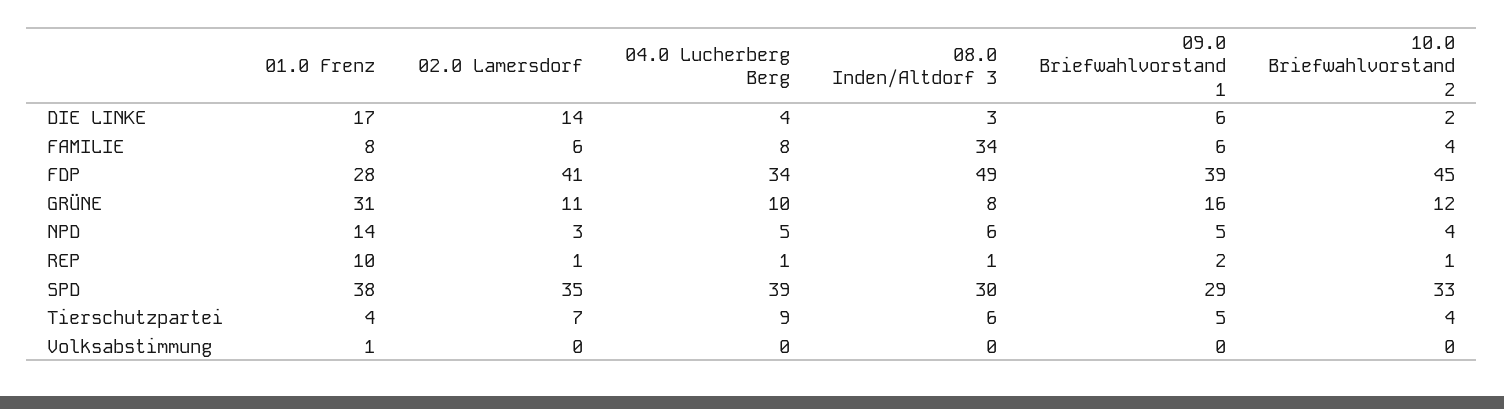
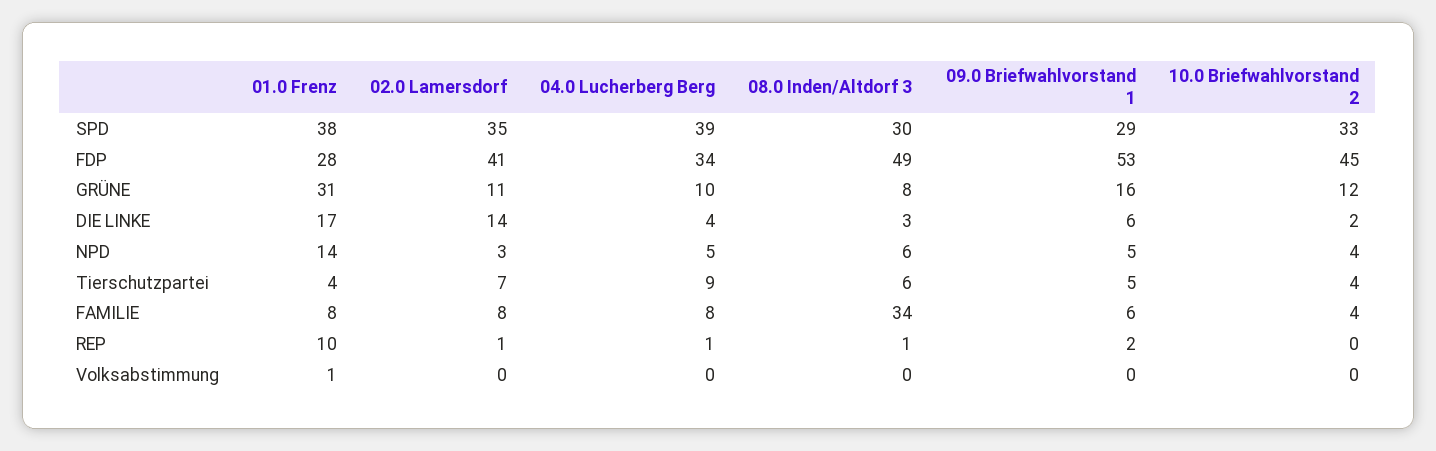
02.0 Lamersdorf, FAMILIE: 6 -> 8
09.0 Briefwahlvorstand 1, FDP: 39 -> 53
10.0 Briefwahlvorstand 2, REP: 1 -> 0

